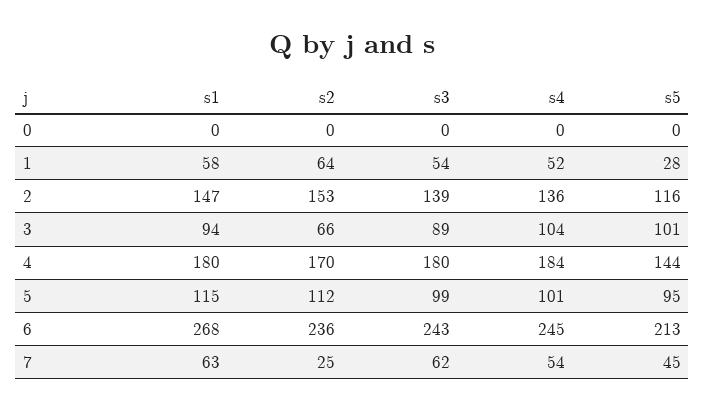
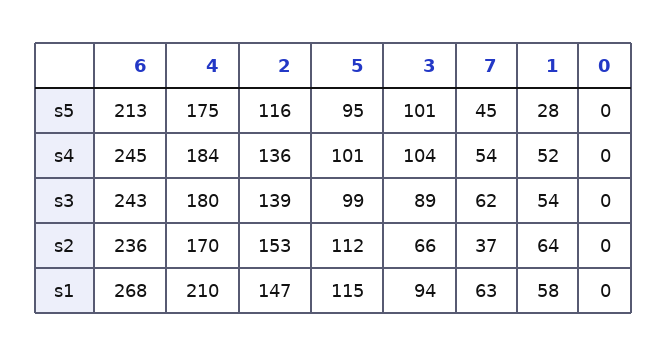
s1, 4: 180 -> 210
s5, 4: 144 -> 175
s2, 7: 25 -> 37

